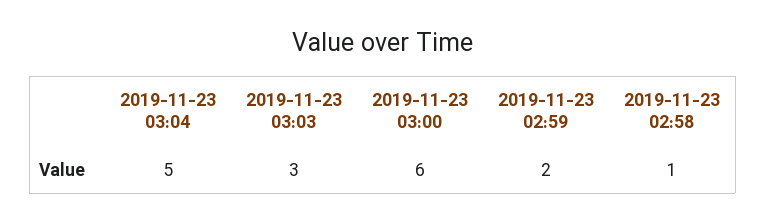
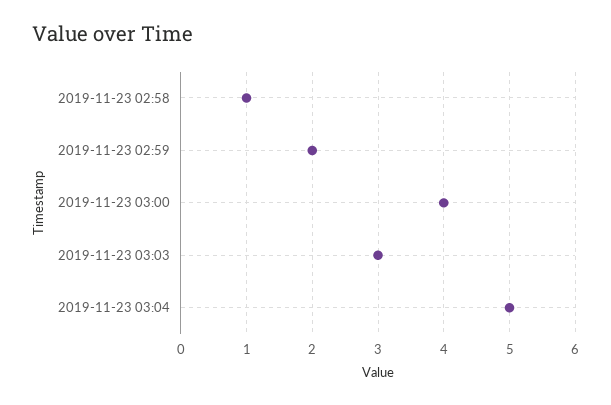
2019-11-23 03:00: 6 -> 4

